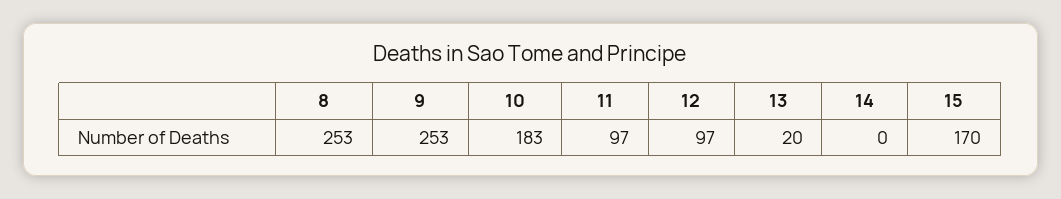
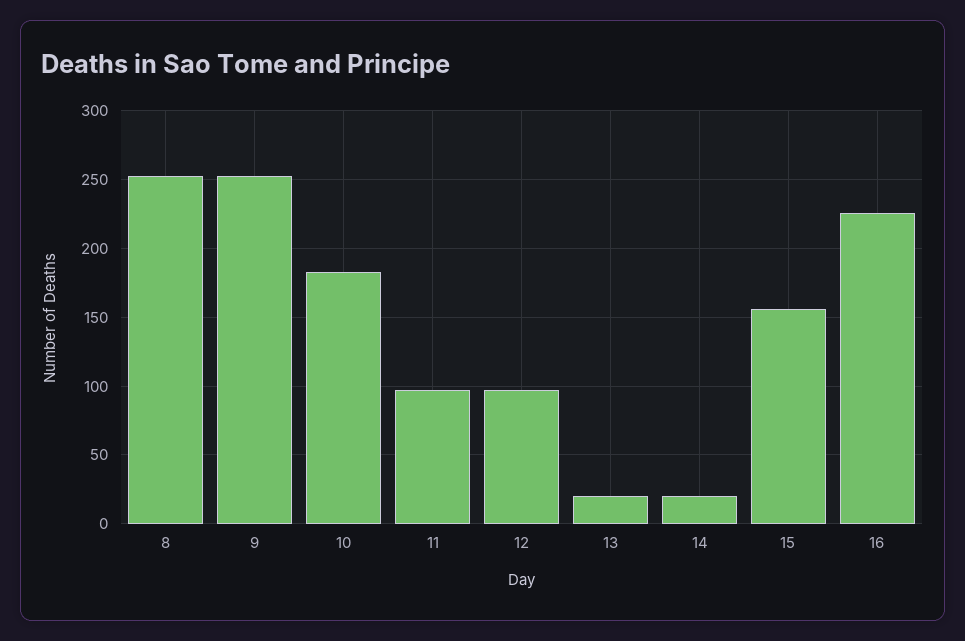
14: 0 -> 20
15: 170 -> 155
16: none -> 225

